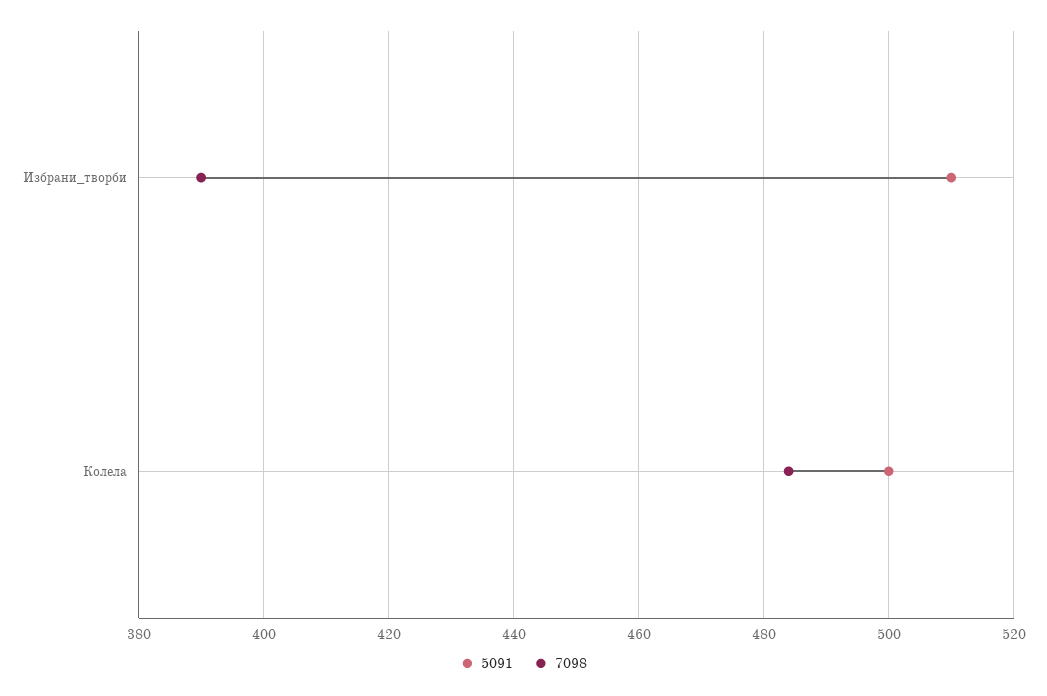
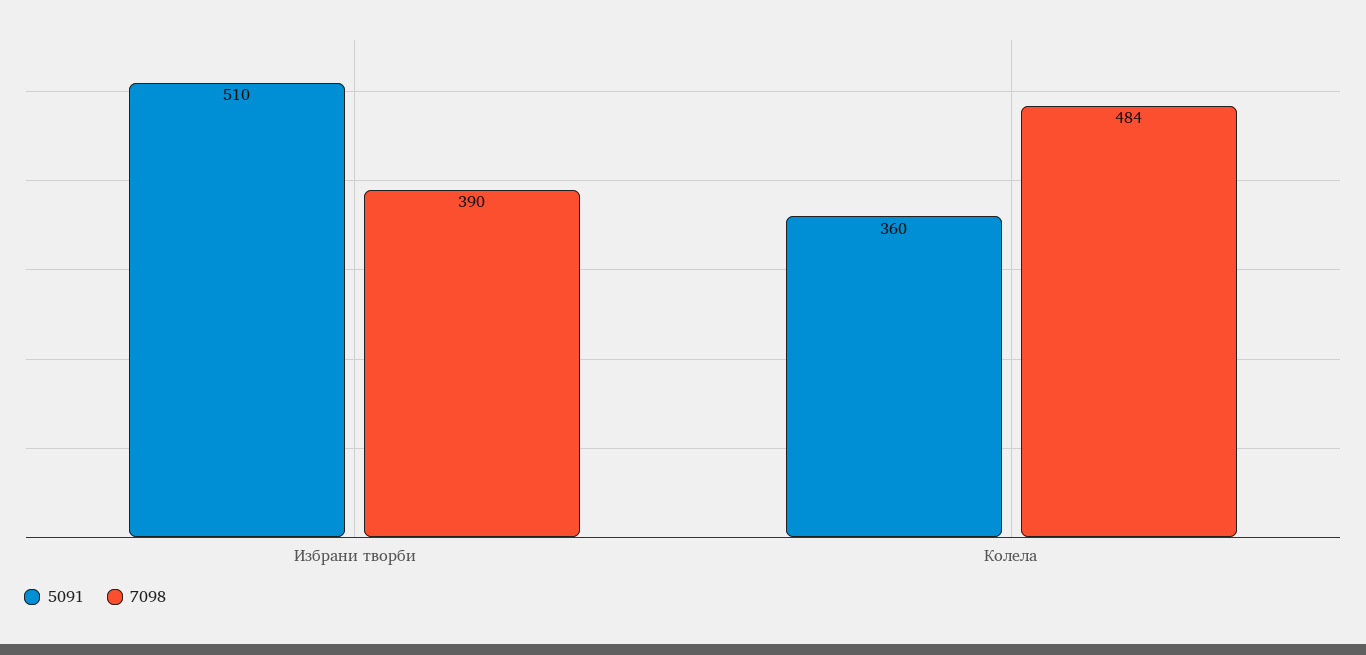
5091, Колела: 500 -> 360

